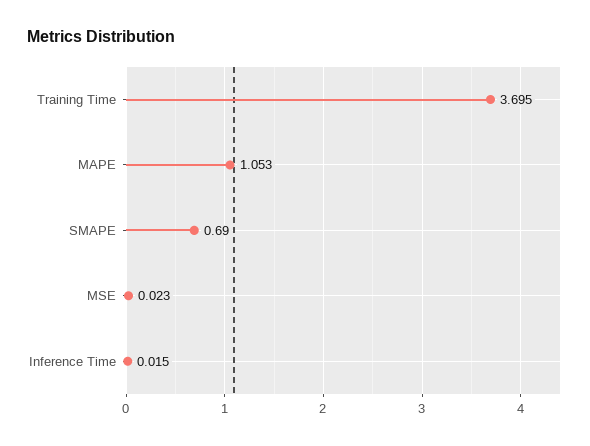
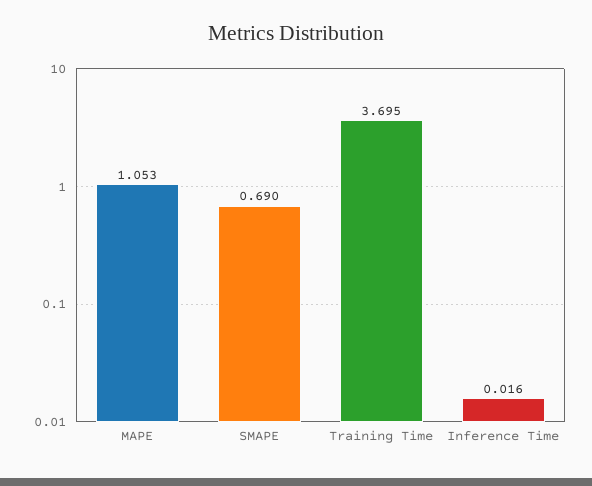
MSE: 0.023 -> none
Inference Time: 0.015 -> 0.016

